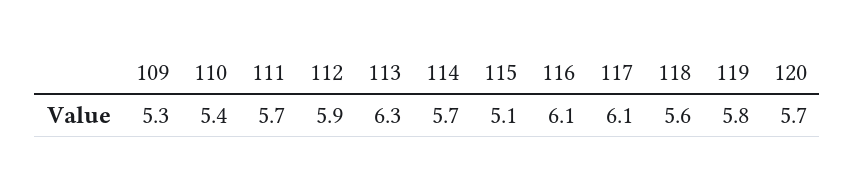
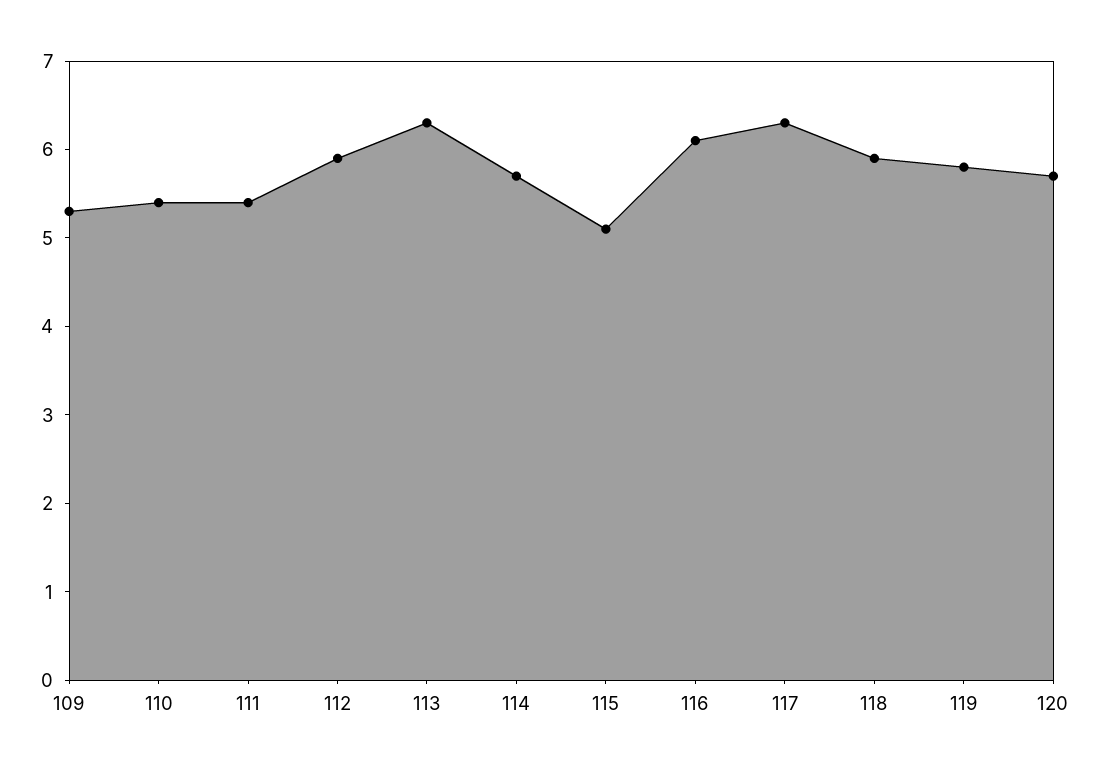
111: 5.7 -> 5.4
117: 6.1 -> 6.3
118: 5.6 -> 5.9

